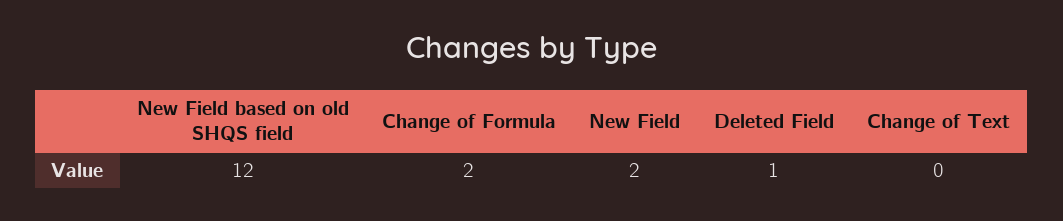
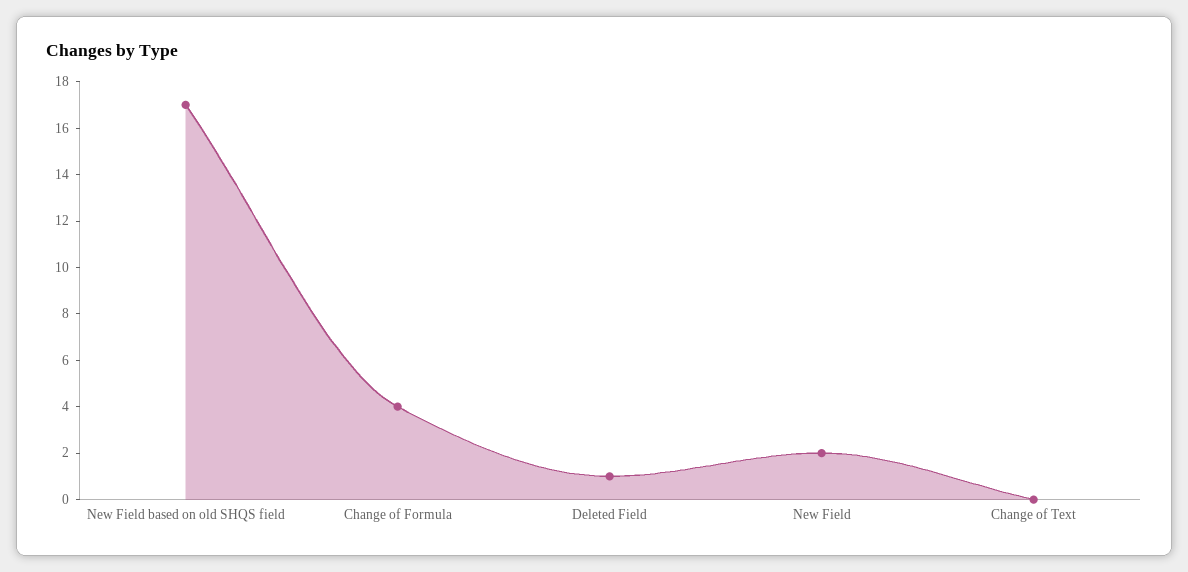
New Field based on old SHQS field: 12 -> 17
Change of Formula: 2 -> 4

